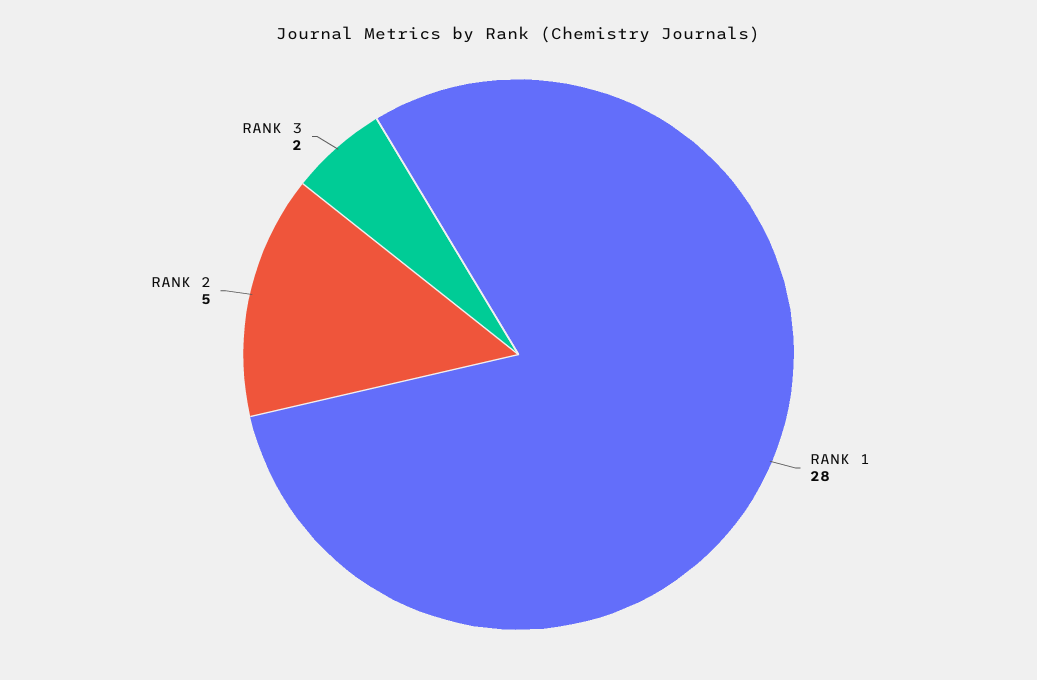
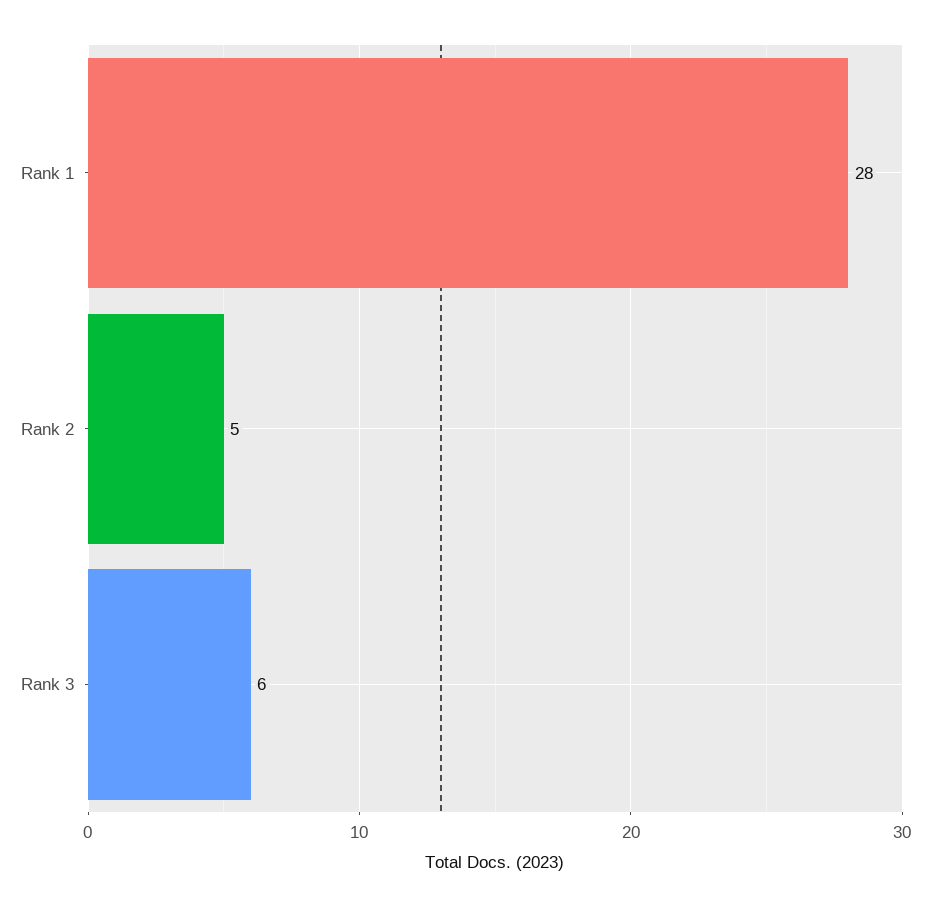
RANK 3: 2 -> 6

